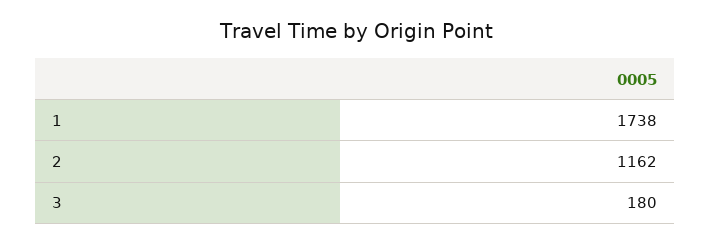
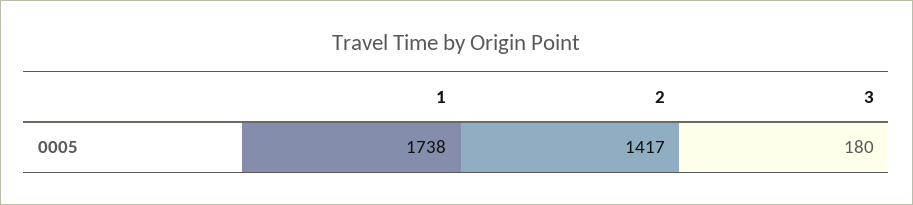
2: 1162 -> 1417

